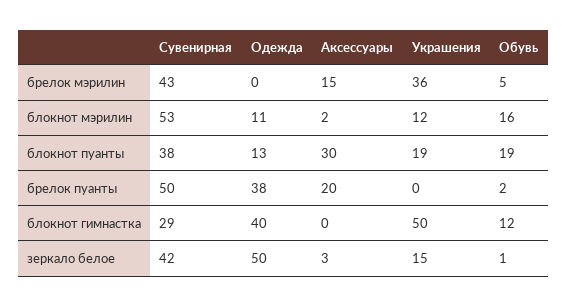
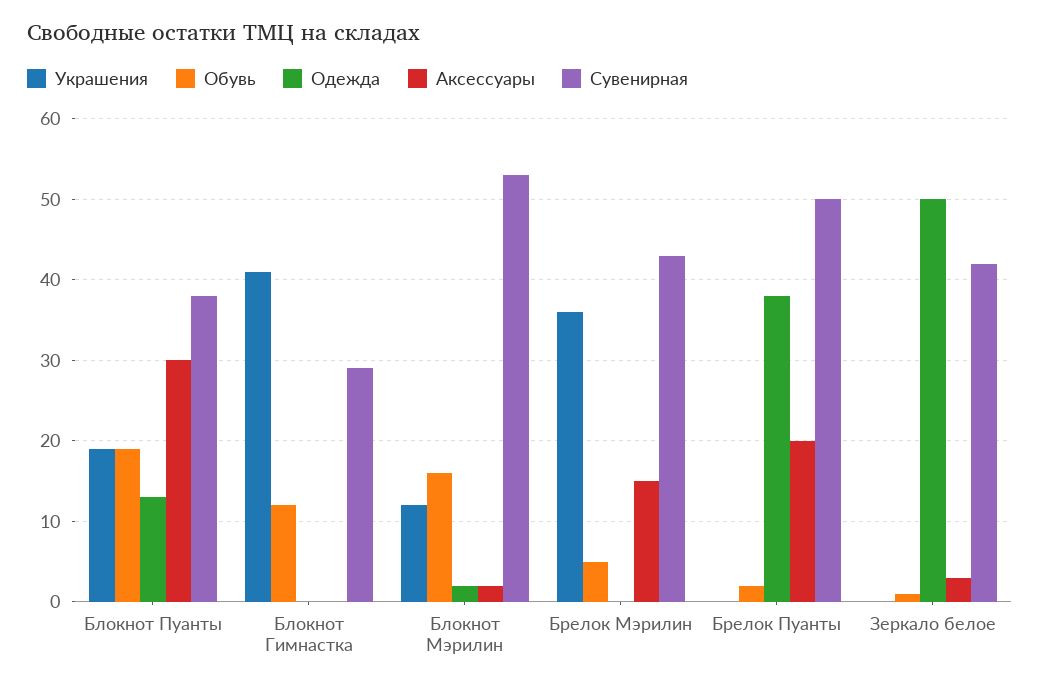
Одежда, блокнот мэрилин: 11 -> 2
Одежда, блокнот гимнастка: 40 -> 0
Украшения, блокнот гимнастка: 50 -> 41
Украшения, зеркало белое: 15 -> 0

